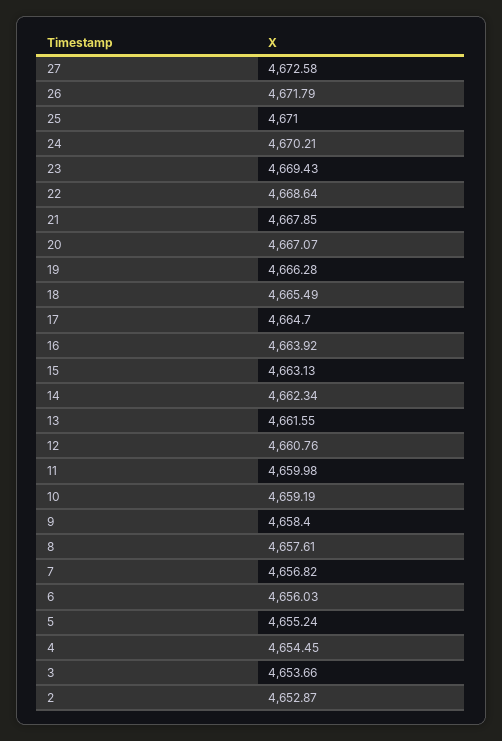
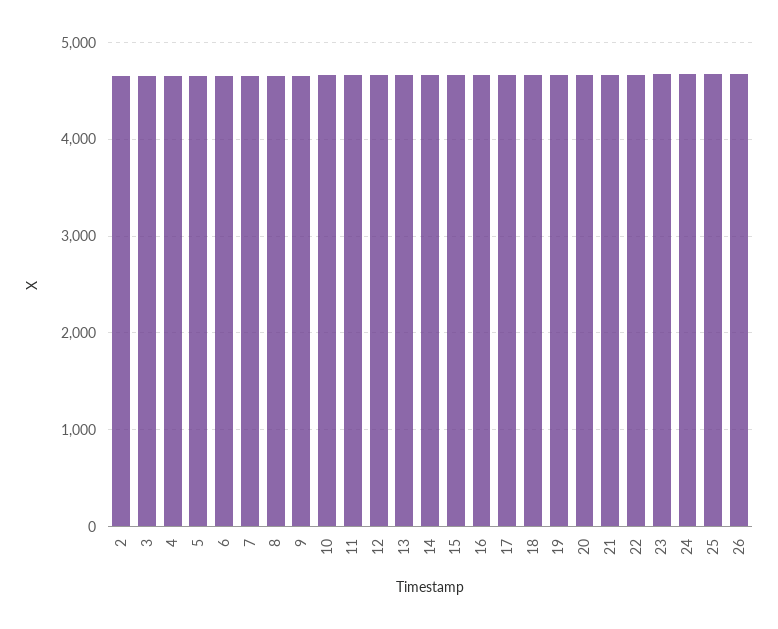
27: 4672.58 -> none

